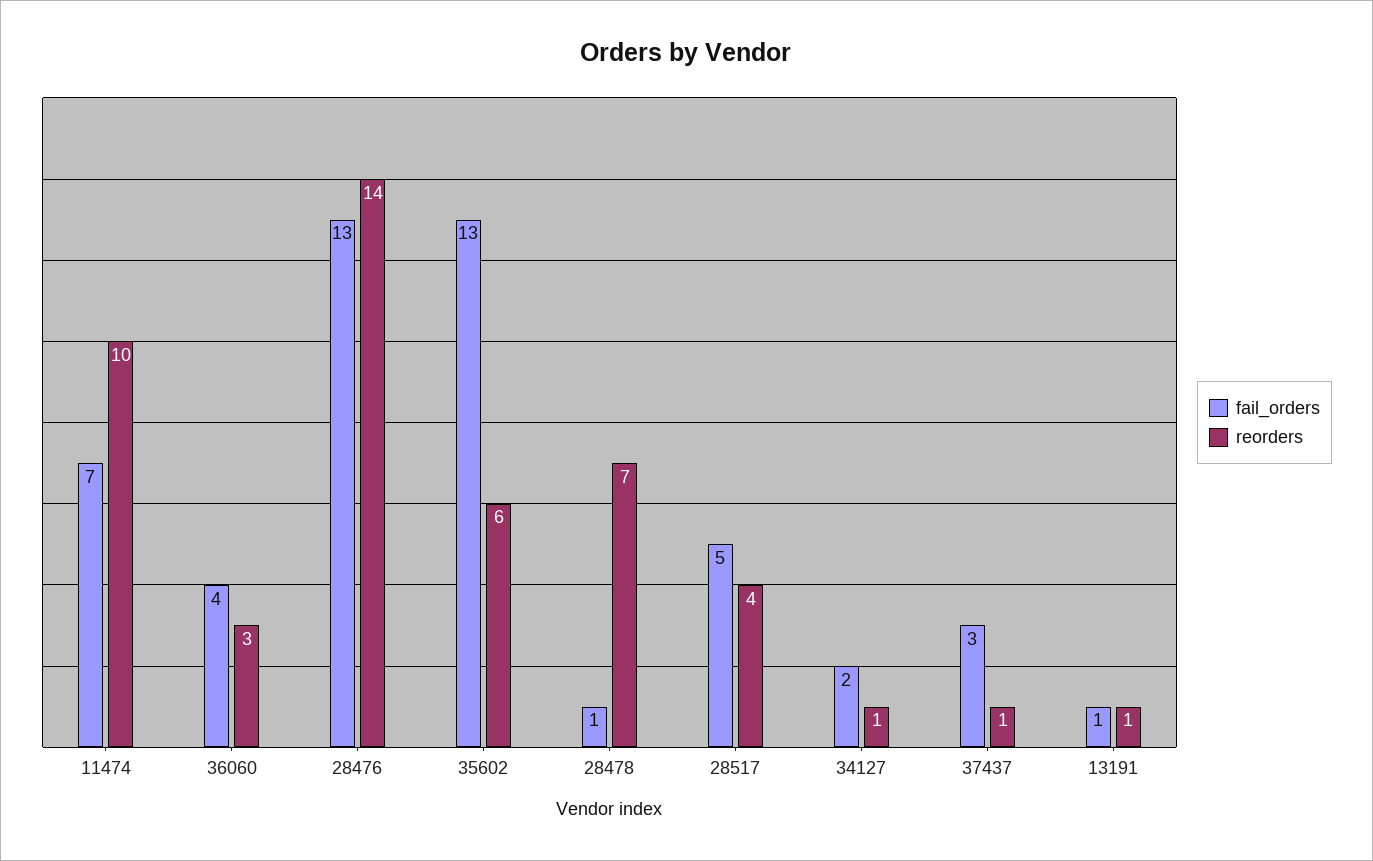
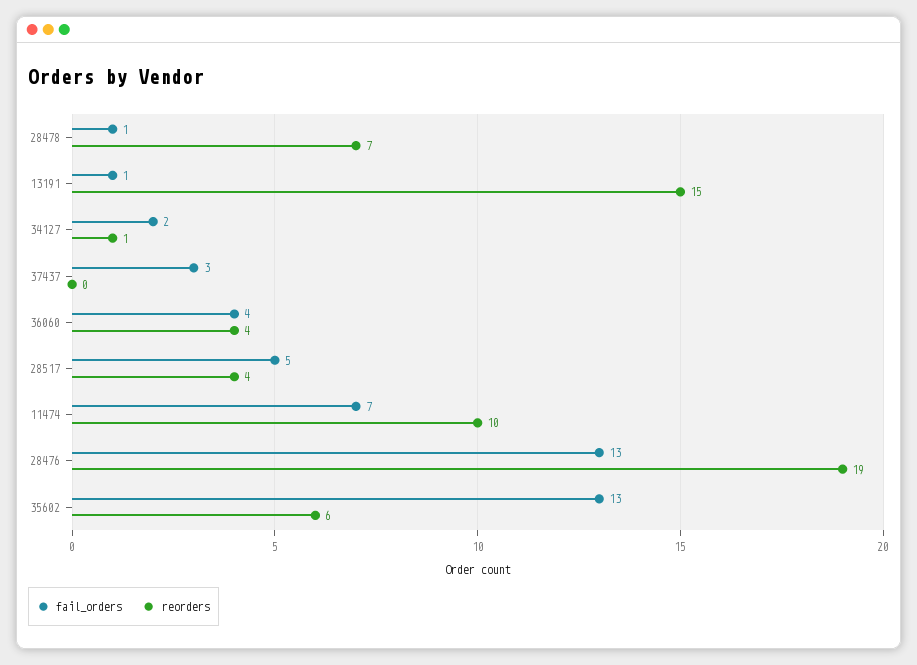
reorders, 36060: 3 -> 4
reorders, 28476: 14 -> 19
reorders, 37437: 1 -> 0
reorders, 13191: 1 -> 15

